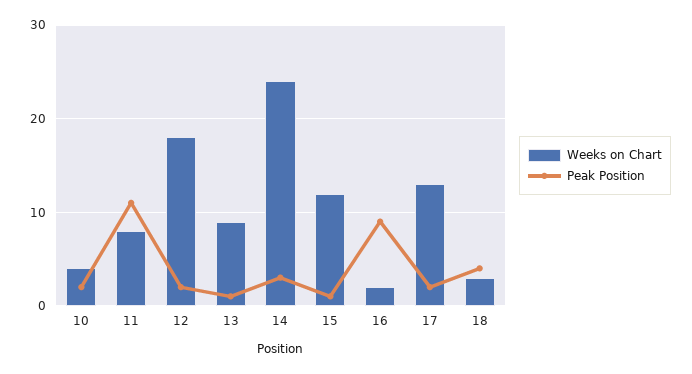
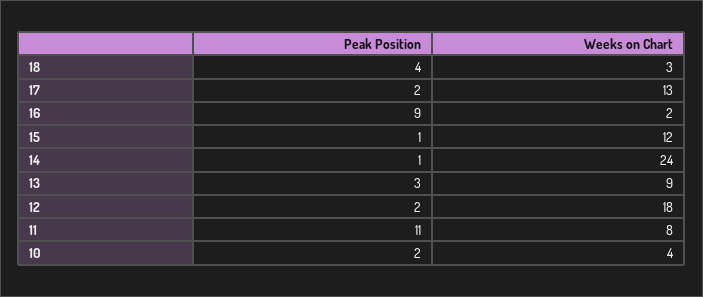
Peak Position, 13: 1 -> 3
Peak Position, 14: 3 -> 1

